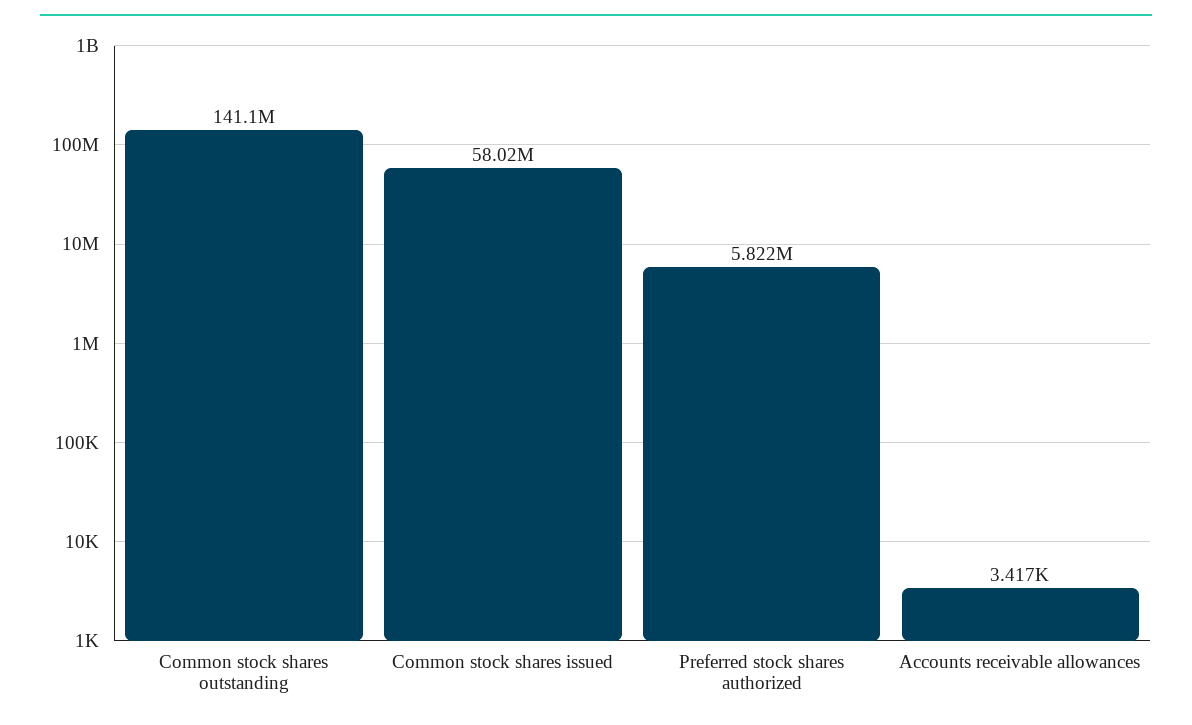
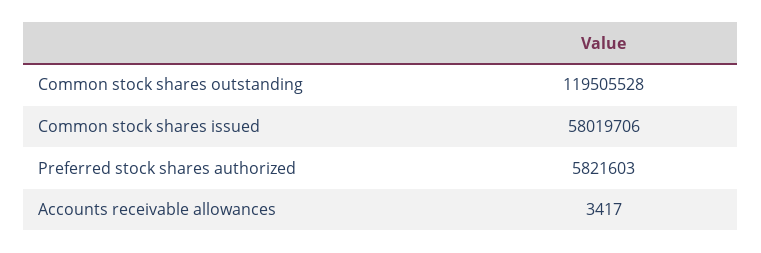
Common stock shares outstanding: 141100000 -> 119505528

